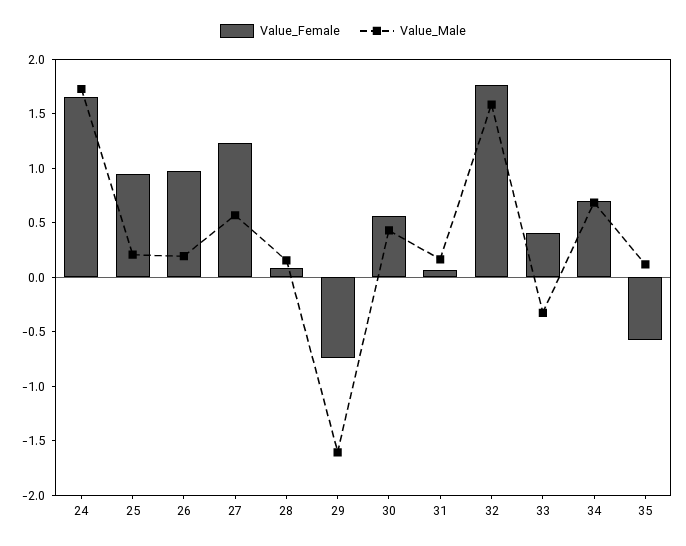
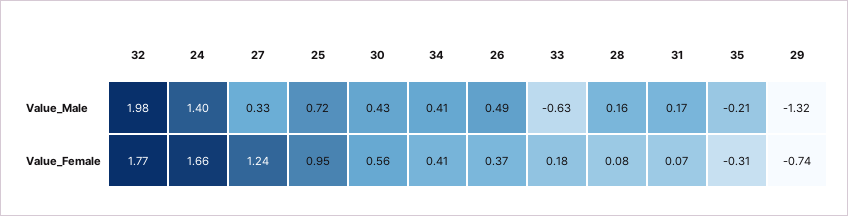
Value_Male, 24: 1.7 -> 1.4
Value_Male, 25: 0.2 -> 0.72
Value_Female, 26: 1 -> 0.37
Value_Male, 26: 0.2 -> 0.49
Value_Male, 27: 0.6 -> 0.33
Value_Male, 29: -1.6 -> -1.32
Value_Male, 32: 1.6 -> 1.98
Value_Female, 33: 0.4 -> 0.18
Value_Male, 33: -0.3 -> -0.63
Value_Female, 34: 0.7 -> 0.41
Value_Male, 34: 0.7 -> 0.41
Value_Female, 35: -0.6 -> -0.31
Value_Male, 35: 0.1 -> -0.21

